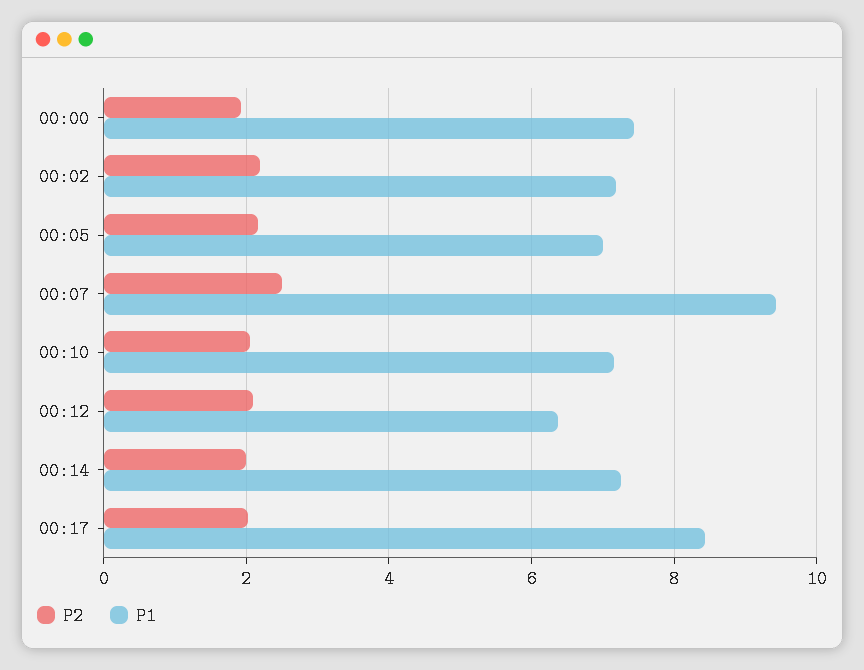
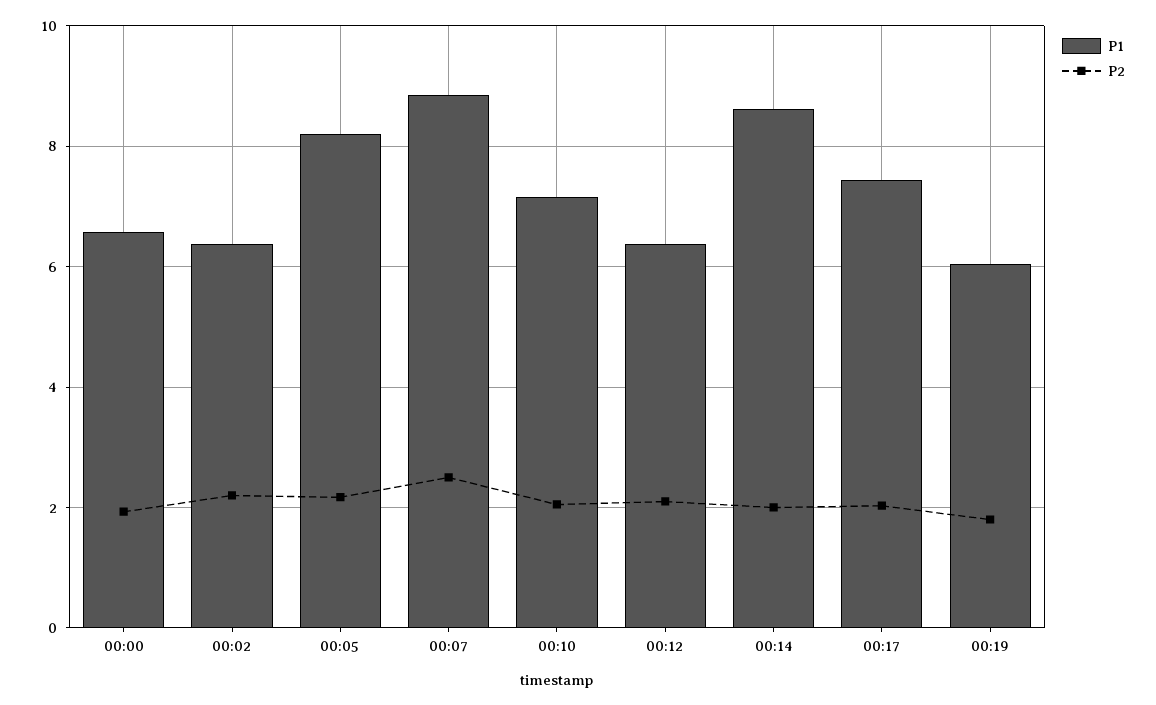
P1, 00:00: 7.4 -> 6.6
P1, 00:02: 7.2 -> 6.4
P1, 00:05: 7 -> 8.2
P1, 00:07: 9.4 -> 8.8
P1, 00:14: 7.2 -> 8.6
P1, 00:17: 8.4 -> 7.4
P1, 00:19: none -> 6
P2, 00:19: none -> 1.8

